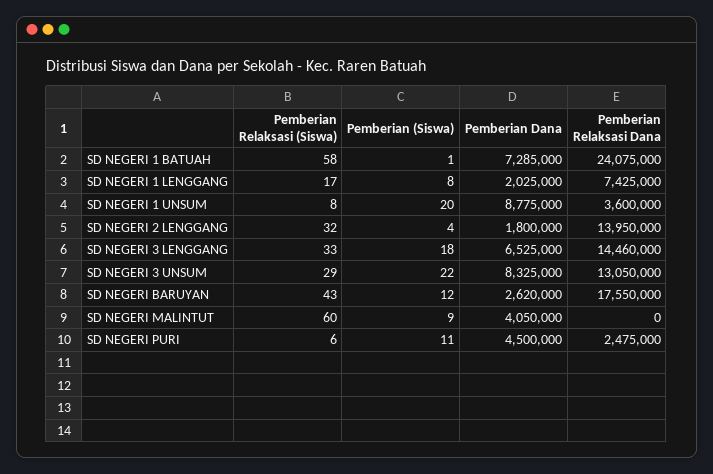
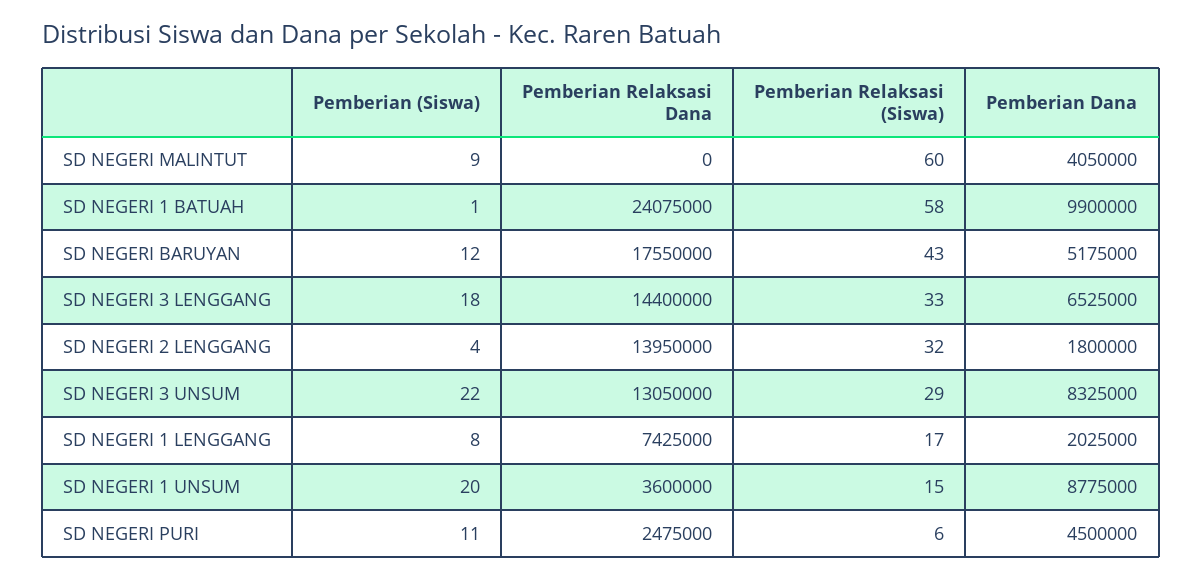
Pemberian Dana, SD NEGERI 1 BATUAH: 7285000 -> 9900000
Pemberian Relaksasi (Siswa), SD NEGERI 1 UNSUM: 8 -> 15
Pemberian Relaksasi Dana, SD NEGERI 3 LENGGANG: 14460000 -> 14400000
Pemberian Dana, SD NEGERI BARUYAN: 2620000 -> 5175000

